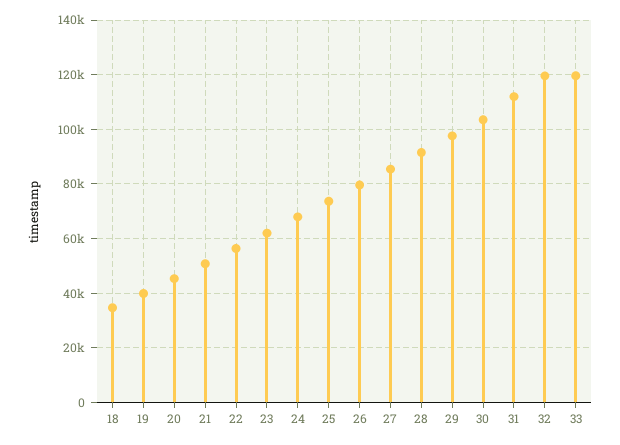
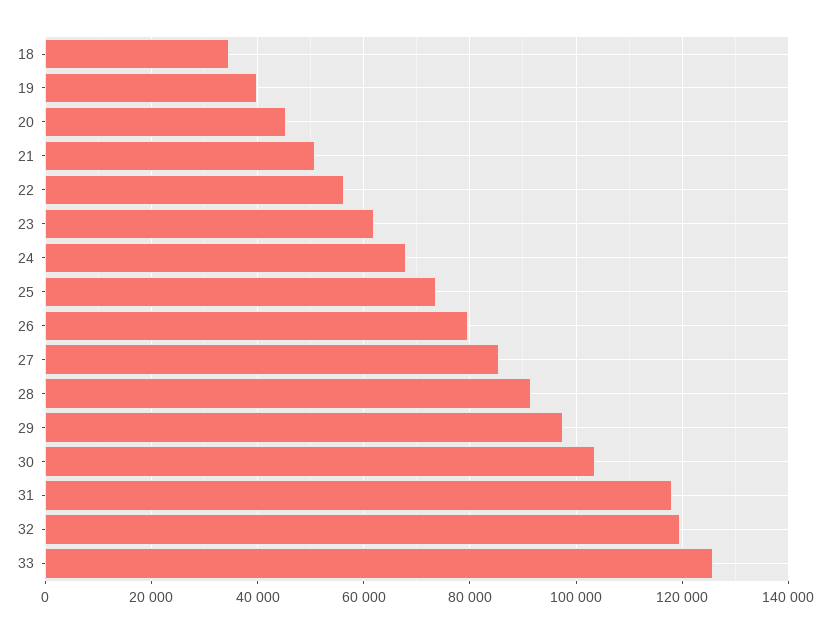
31: 112500 -> 118000
33: 120000 -> 126000

